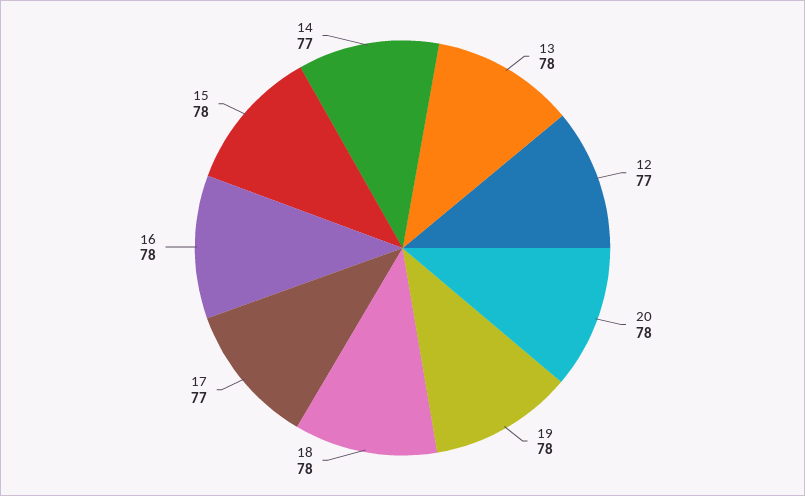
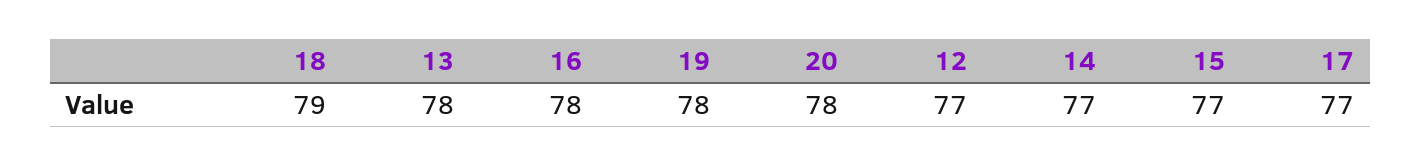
18: 78 -> 79
15: 78 -> 77

